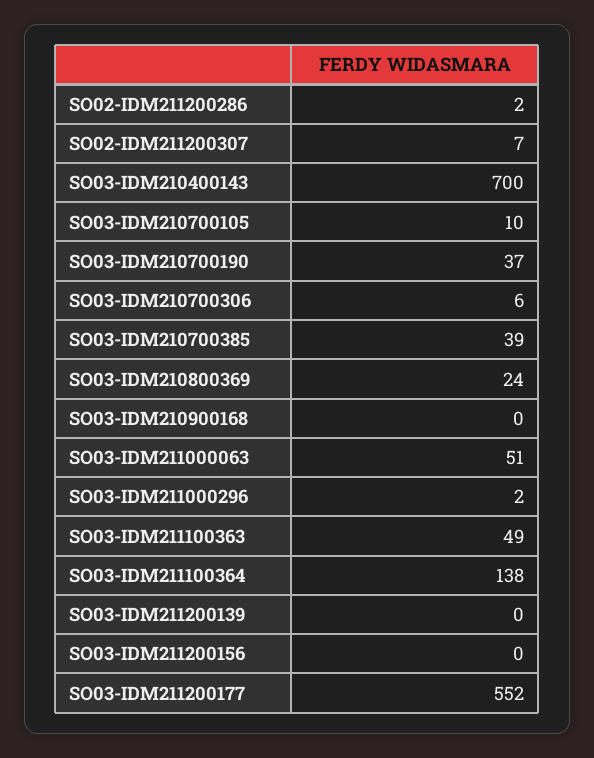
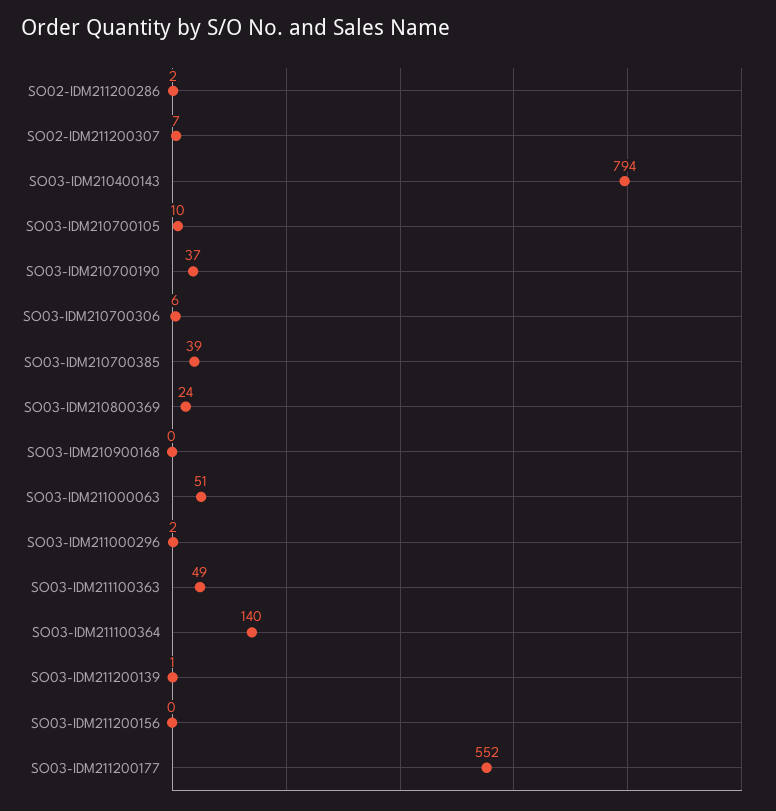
SO03-IDM210400143: 700 -> 794
SO03-IDM211100364: 138 -> 140
SO03-IDM211200139: 0 -> 1

